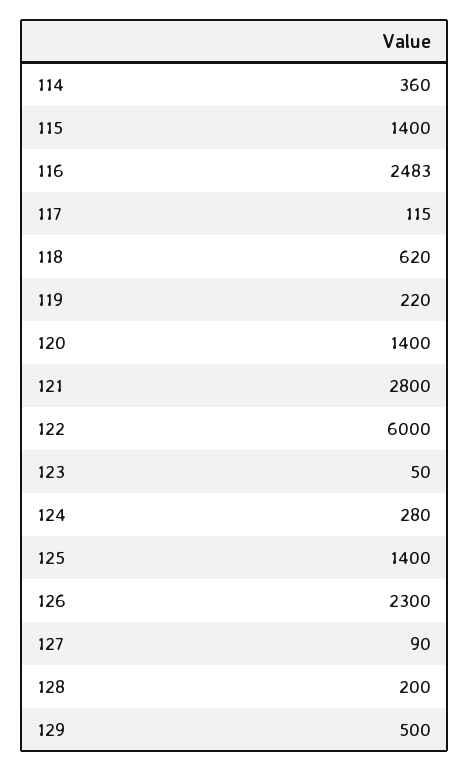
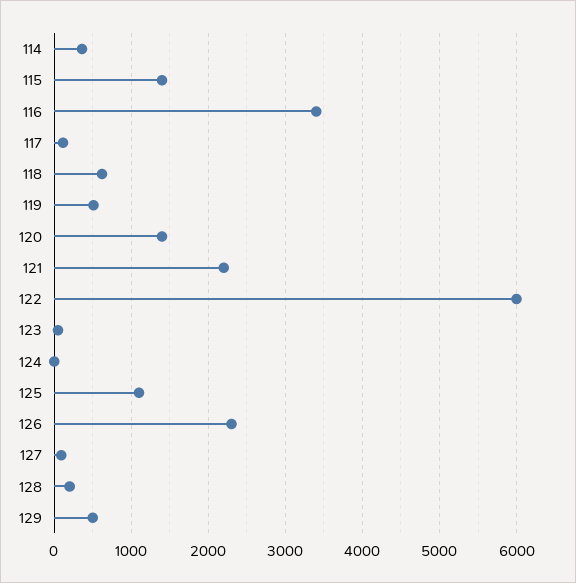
116: 2483 -> 3400
119: 220 -> 500
121: 2800 -> 2200
124: 280 -> 0
125: 1400 -> 1100

